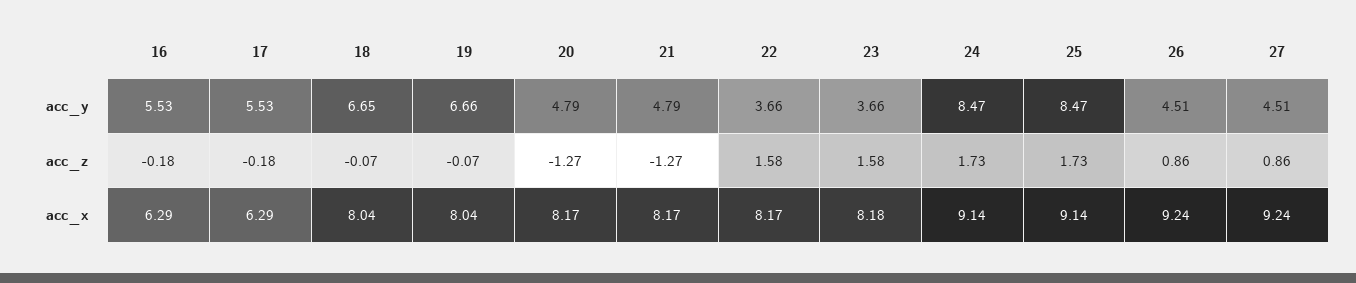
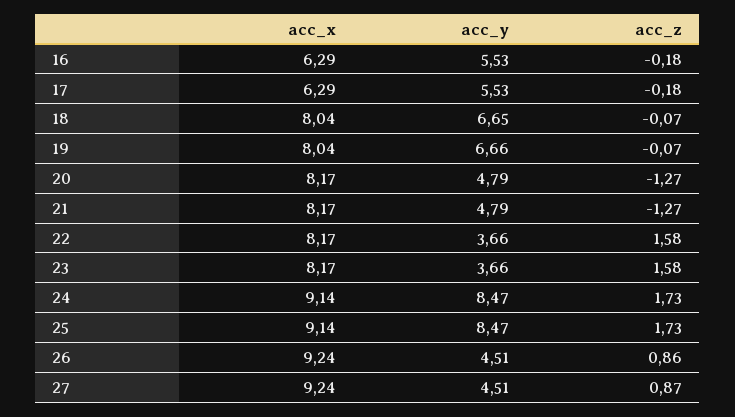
27, acc_z: 0.86 -> 0.87
23, acc_x: 8.18 -> 8.17

